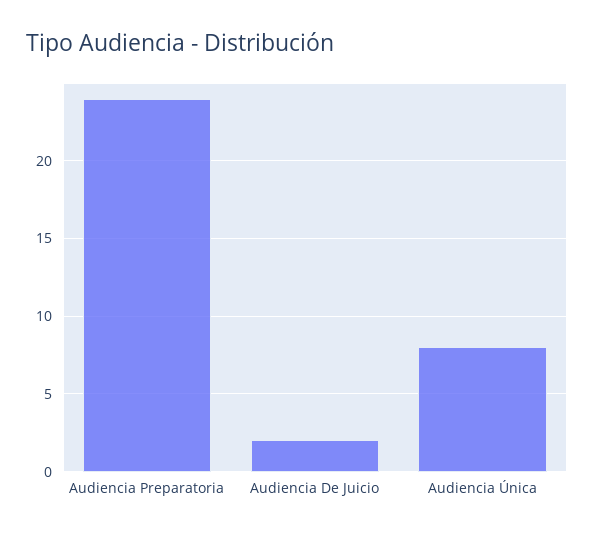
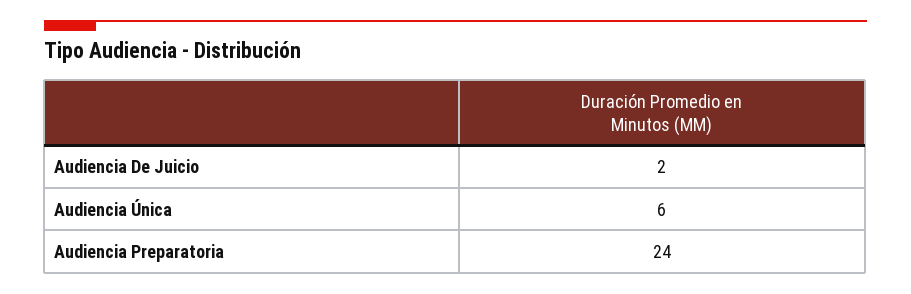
Audiencia Única: 8 -> 6

